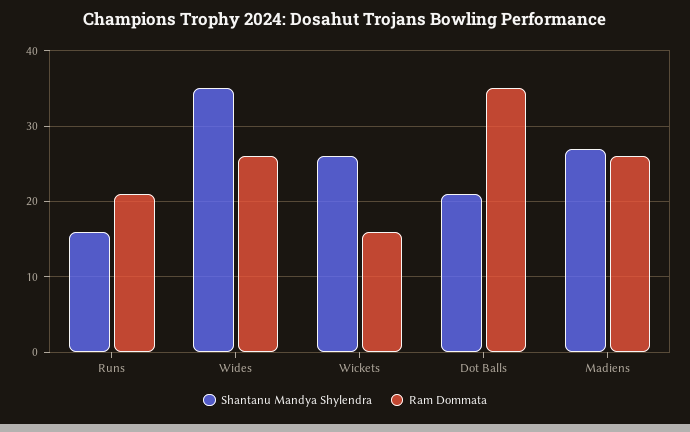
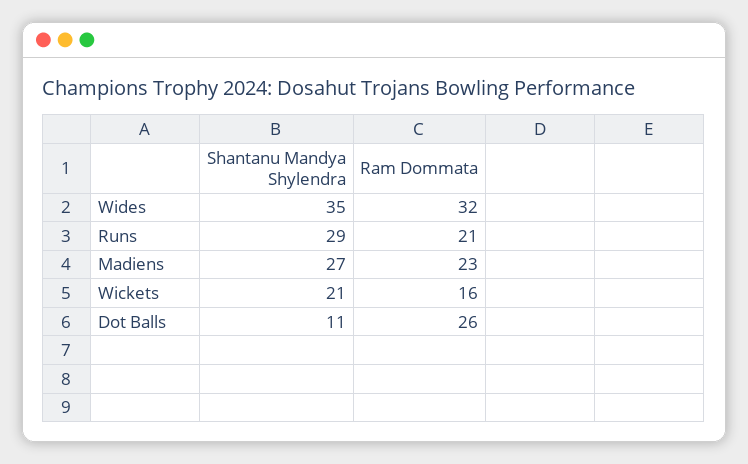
Shantanu Mandya Shylendra, Runs: 16 -> 29
Ram Dommata, Wides: 26 -> 32
Shantanu Mandya Shylendra, Wickets: 26 -> 21
Shantanu Mandya Shylendra, Dot Balls: 21 -> 11
Ram Dommata, Dot Balls: 35 -> 26
Ram Dommata, Madiens: 26 -> 23

